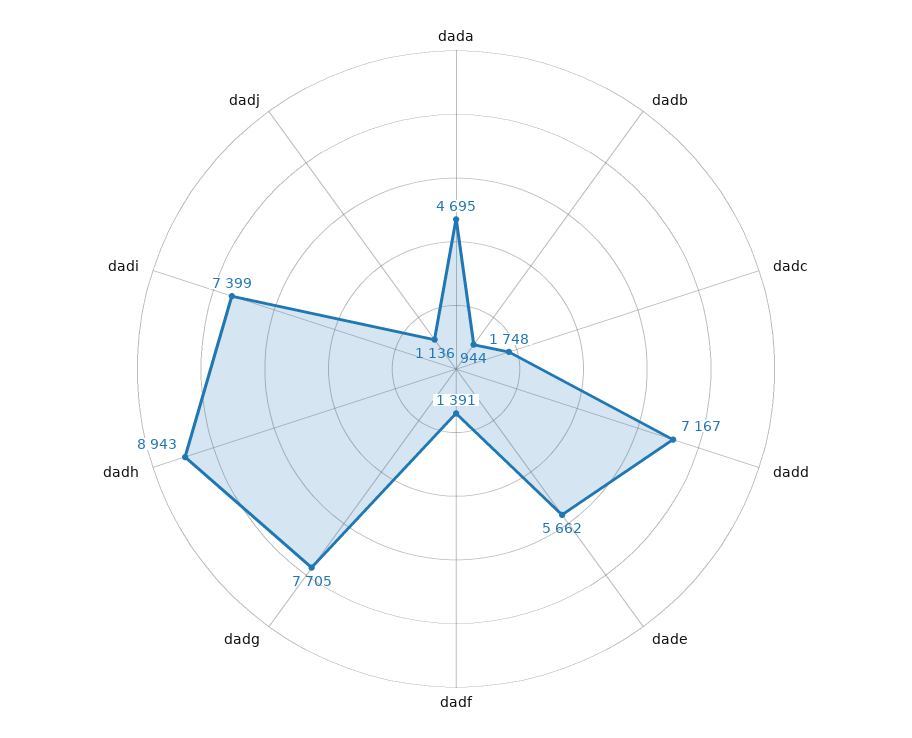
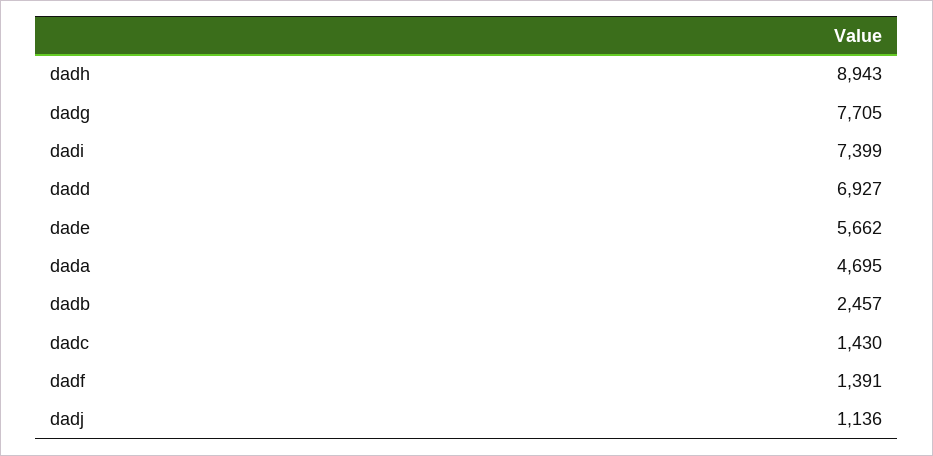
dadb: 944 -> 2457
dadc: 1748 -> 1430
dadd: 7167 -> 6927

